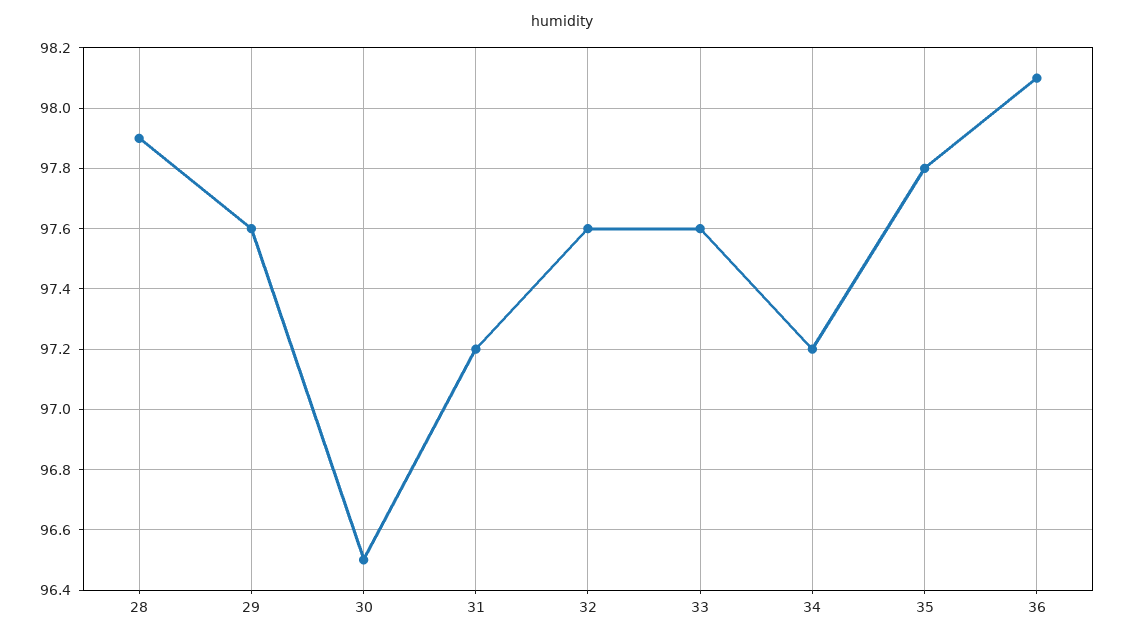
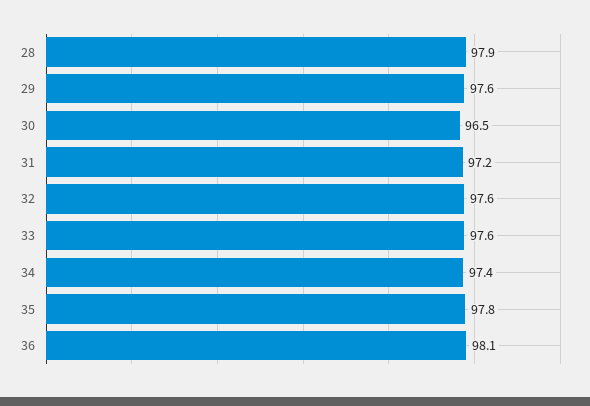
34: 97.2 -> 97.4

